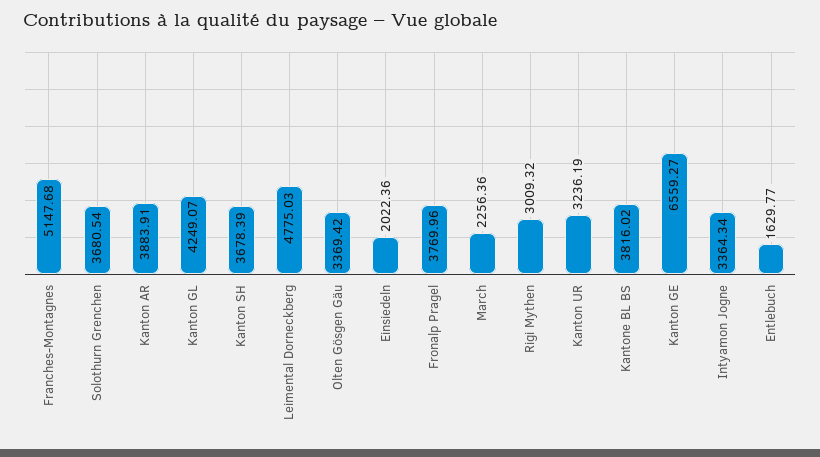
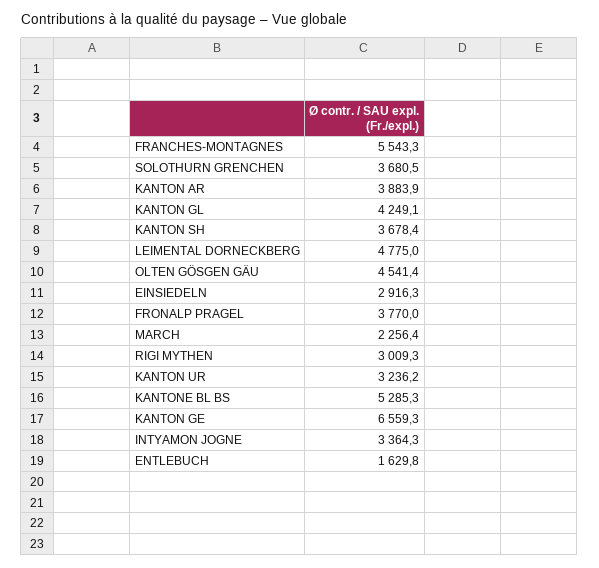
Franches-Montagnes: 5147.68 -> 5543.3
Olten Gösgen Gäu: 3369.42 -> 4541.4
Einsiedeln: 2022.36 -> 2916.3
Kantone BL BS: 3816.02 -> 5285.3

